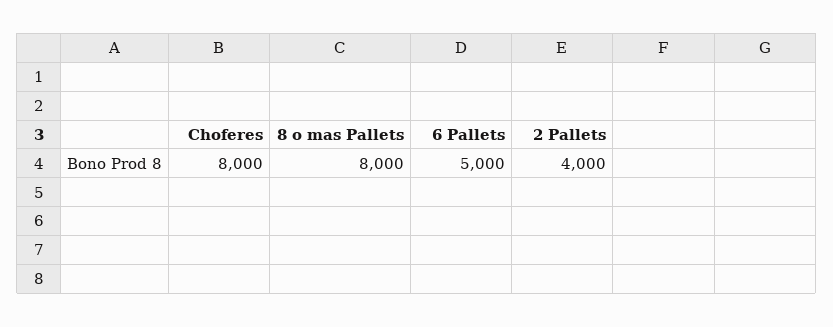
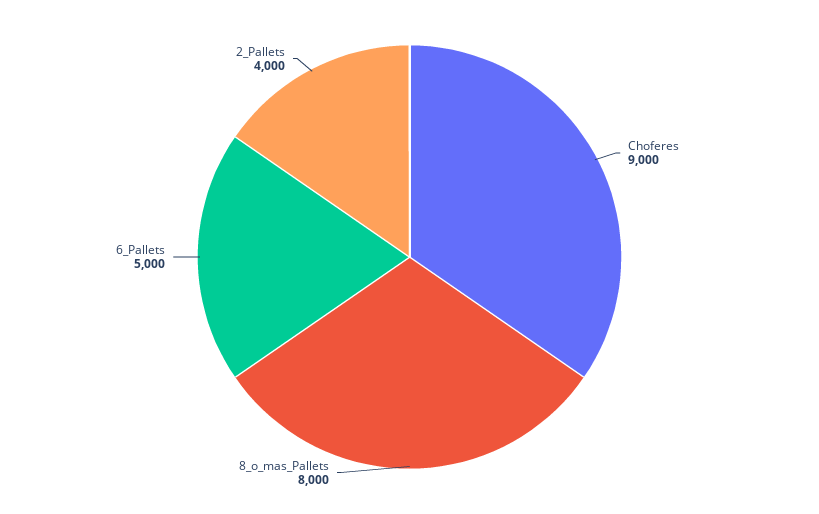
Choferes: 8000 -> 9000

